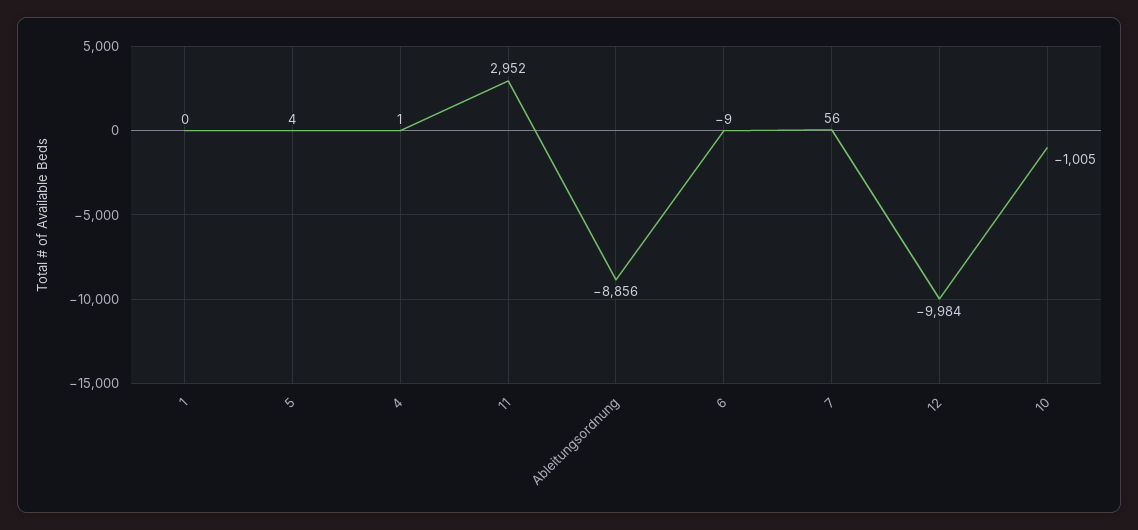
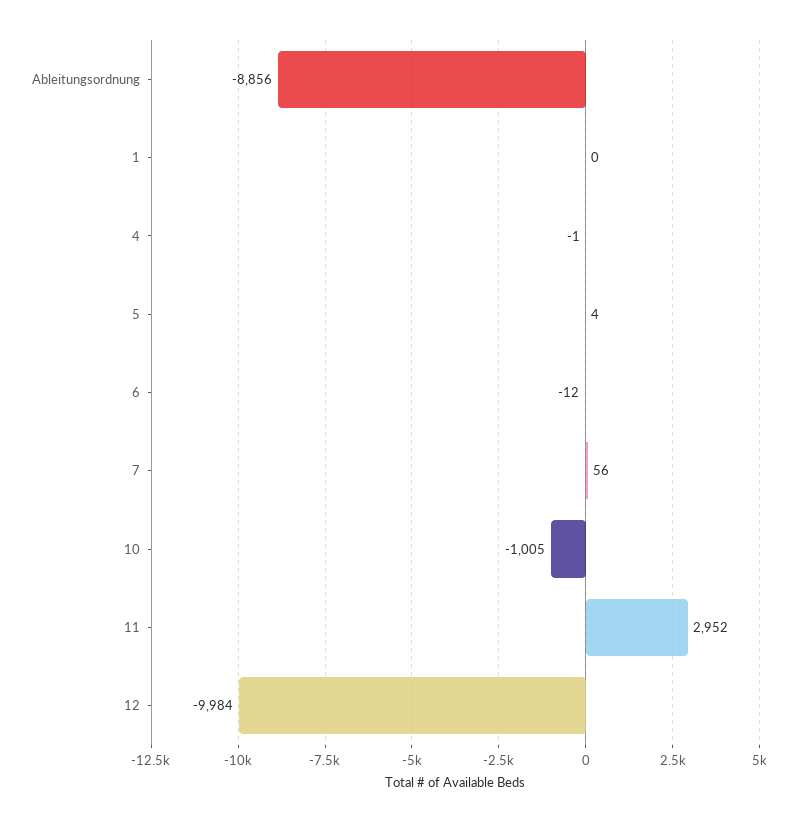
4: 1 -> -1
6: -9 -> -12

